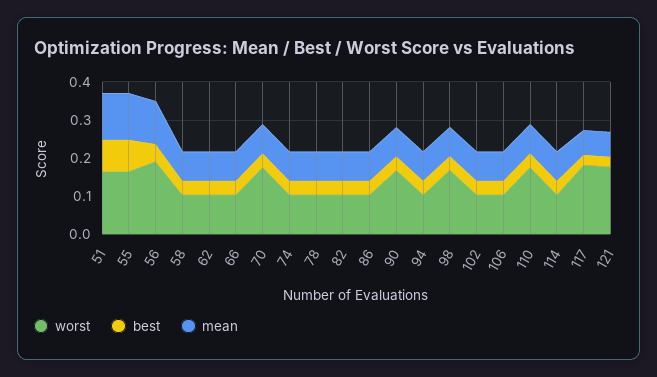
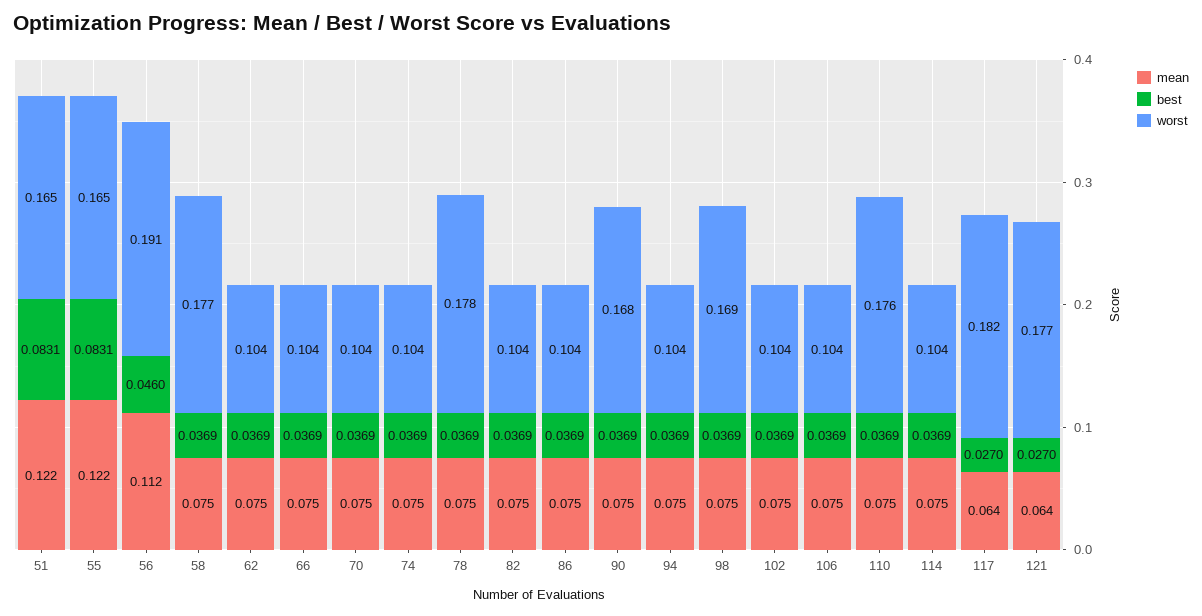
worst, 58: 0.1 -> 0.177
worst, 70: 0.175 -> 0.104
worst, 78: 0.1 -> 0.178

